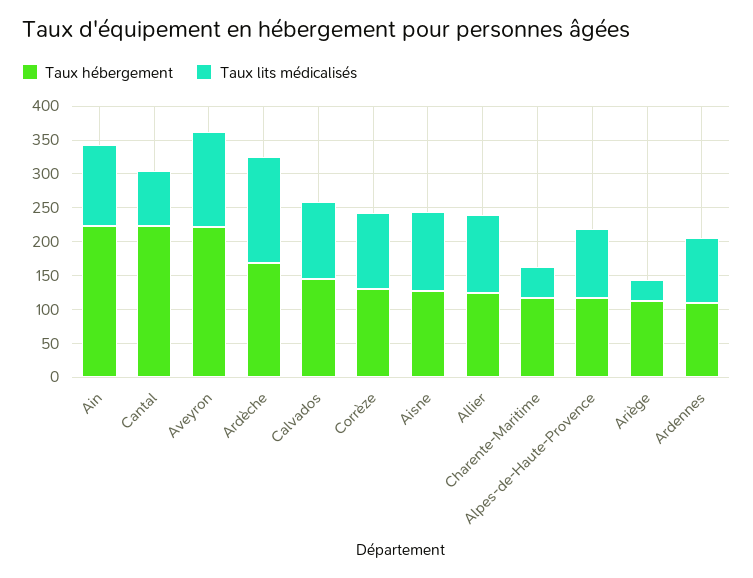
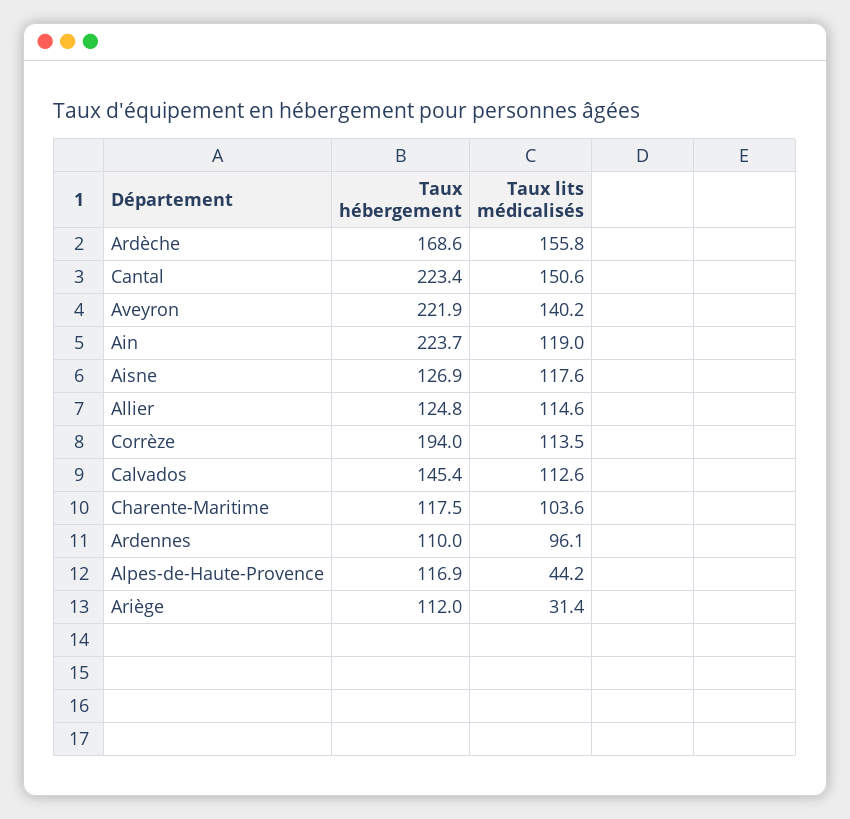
Taux lits médicalisés, Cantal: 75 -> 150.6
Taux hébergement, Corrèze: 125 -> 194
Taux lits médicalisés, Charente-Maritime: 50 -> 103.6
Taux lits médicalisés, Alpes-de-Haute-Provence: 100 -> 44.2

